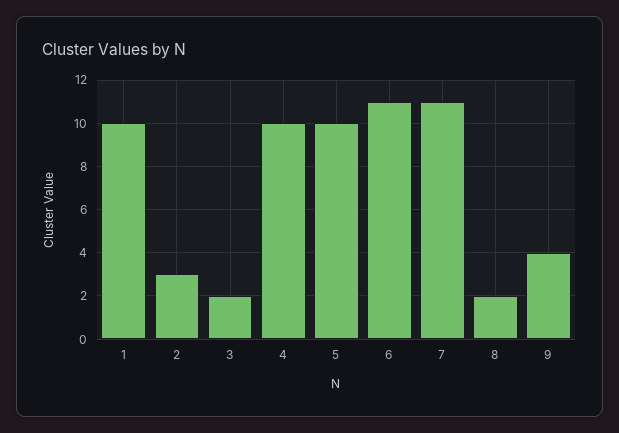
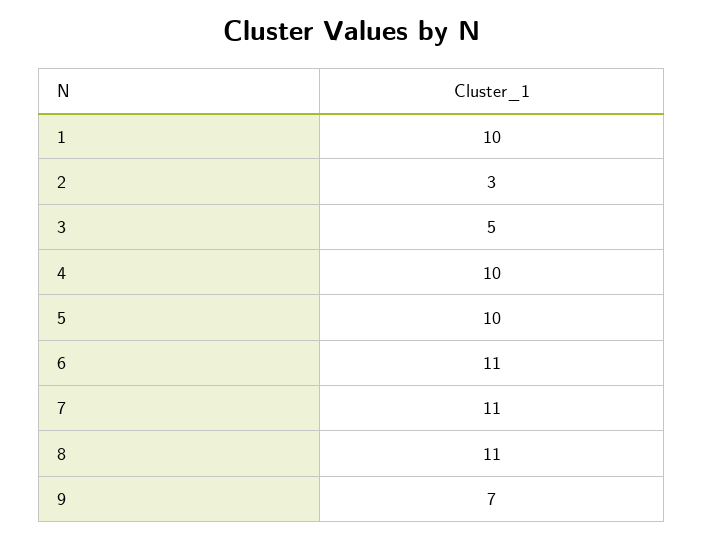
3: 2 -> 5
8: 2 -> 11
9: 4 -> 7

